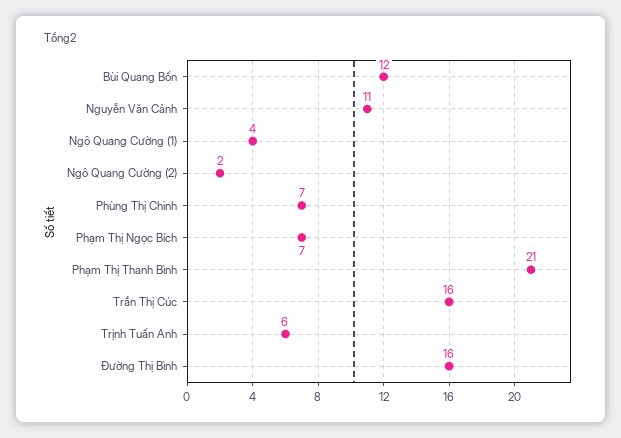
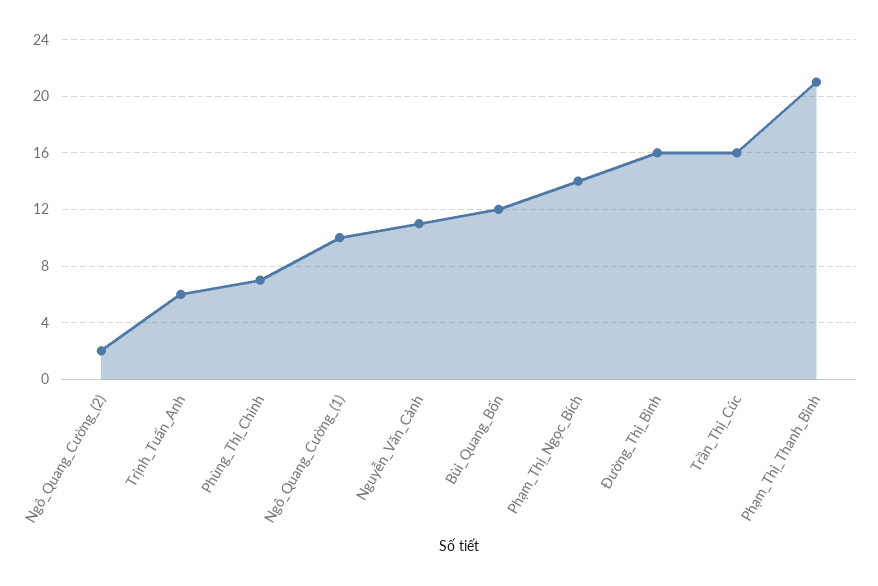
Ngô Quang Cường (1): 4 -> 10
Phạm Thị Ngọc Bích: 7 -> 14

